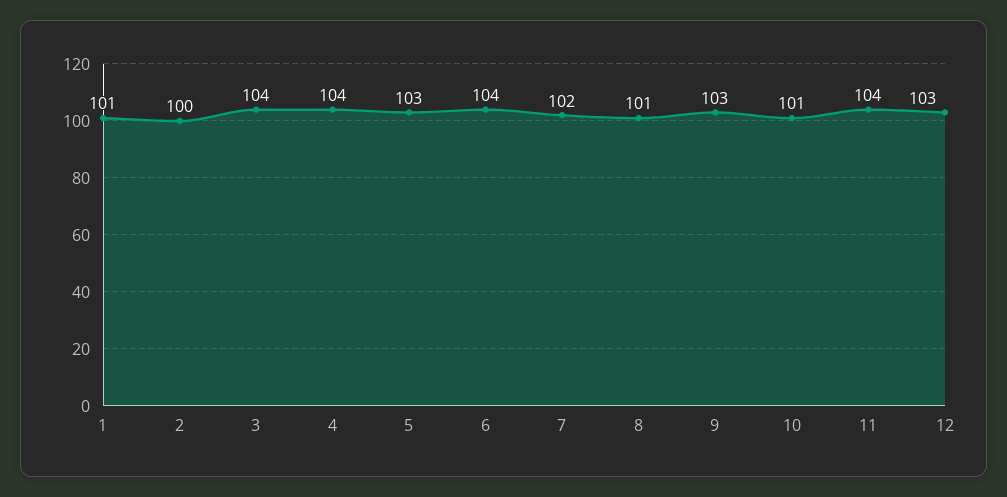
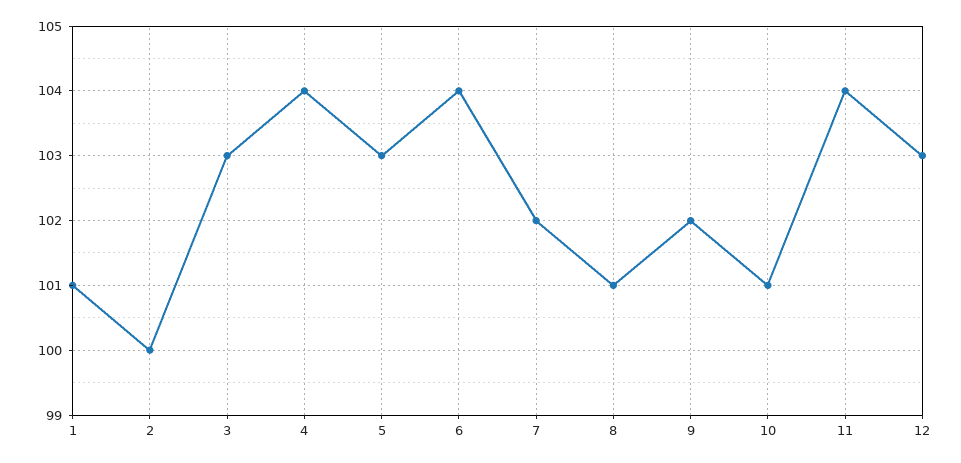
3: 104 -> 103
9: 103 -> 102

